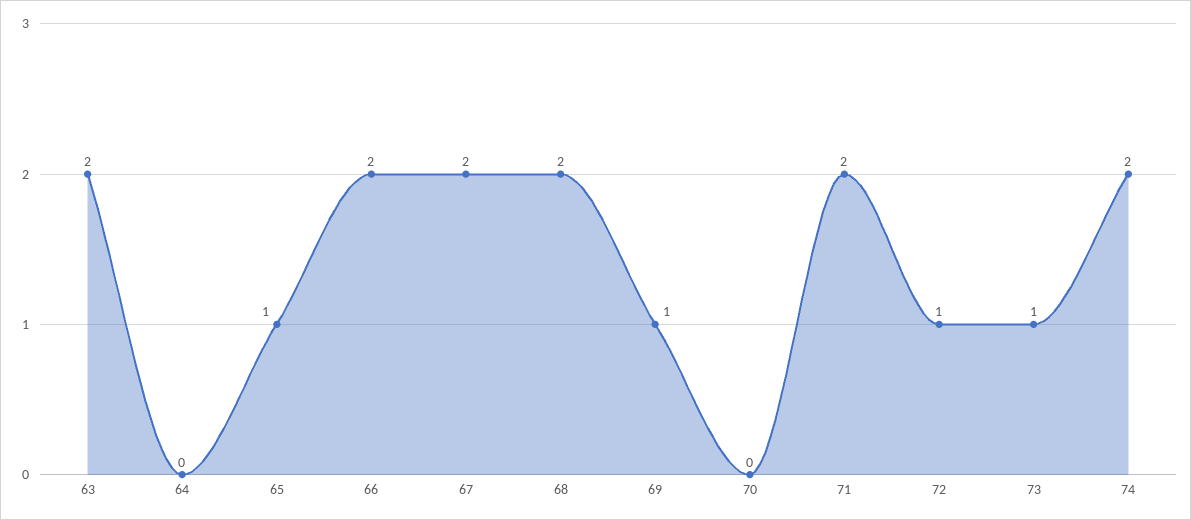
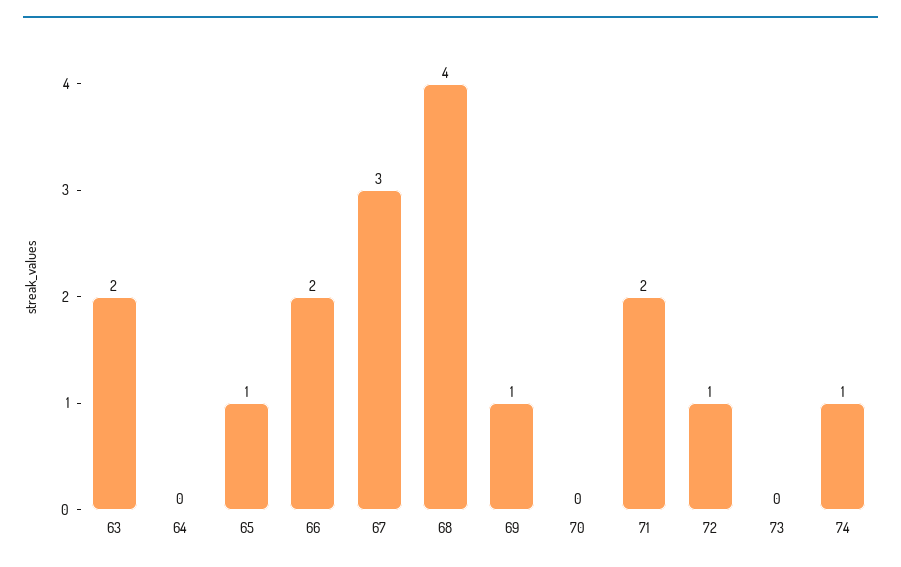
67: 2 -> 3
68: 2 -> 4
73: 1 -> 0
74: 2 -> 1

